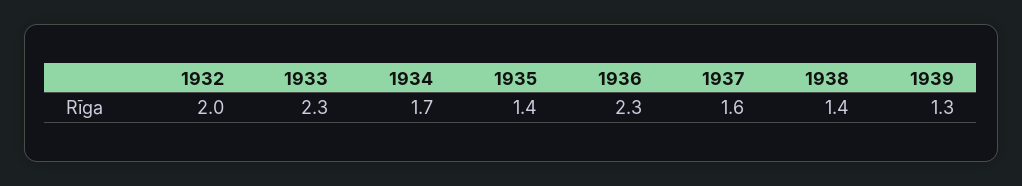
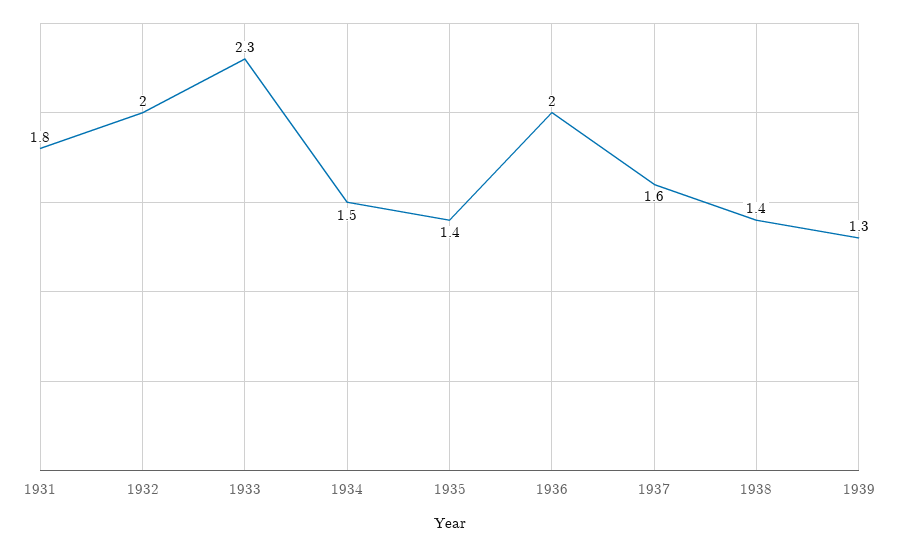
1934: 1.7 -> 1.5
1936: 2.3 -> 2
1931: none -> 1.8

